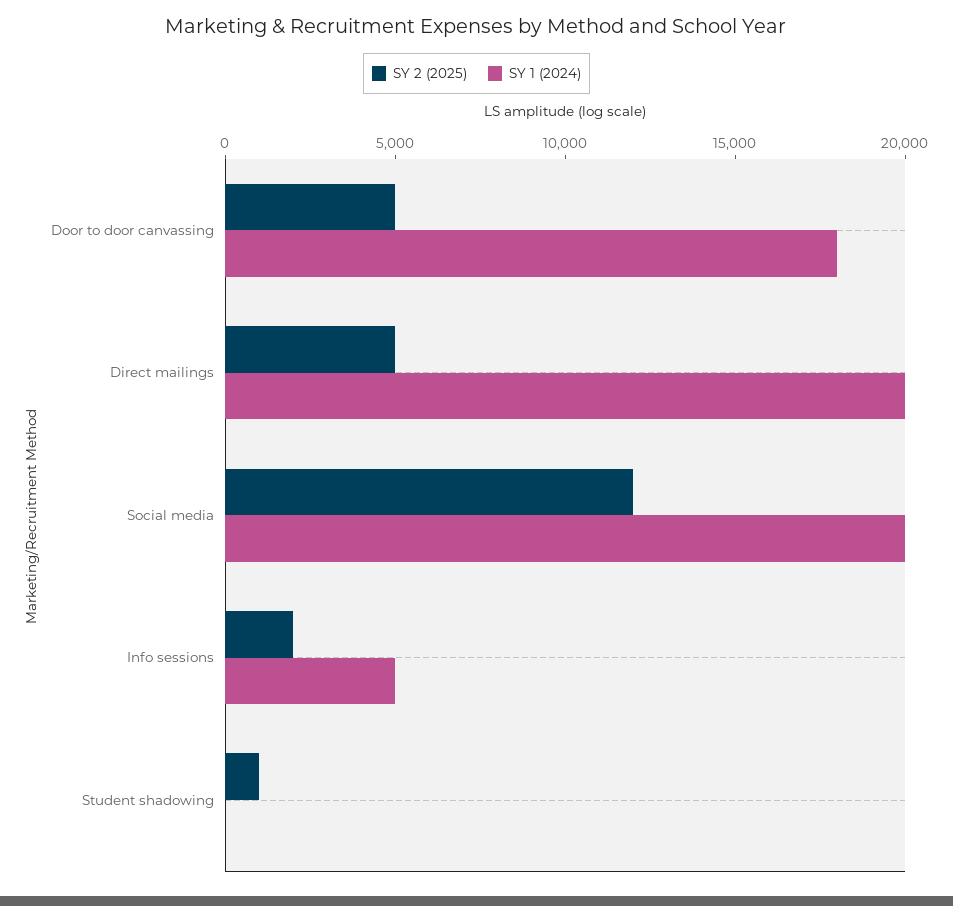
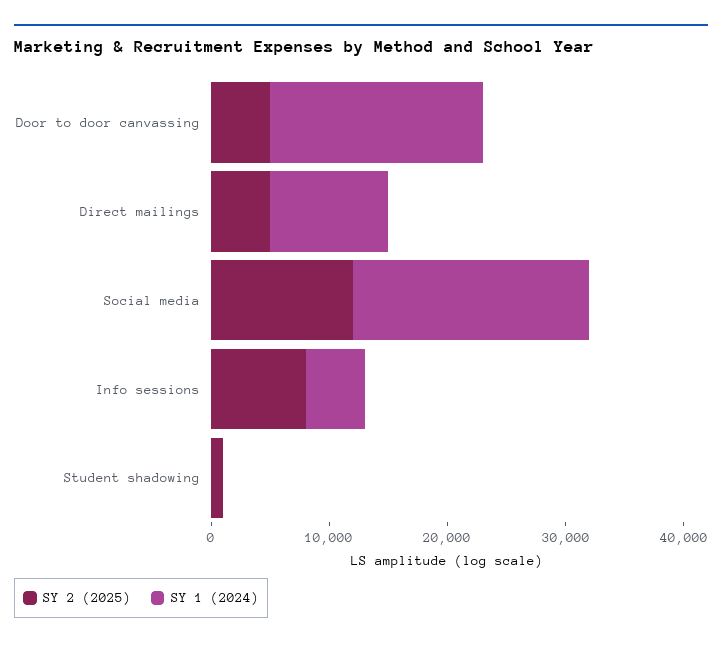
SY 1 (2024), Direct mailings: 20000 -> 10000
SY 2 (2025), Info sessions: 2000 -> 8000

